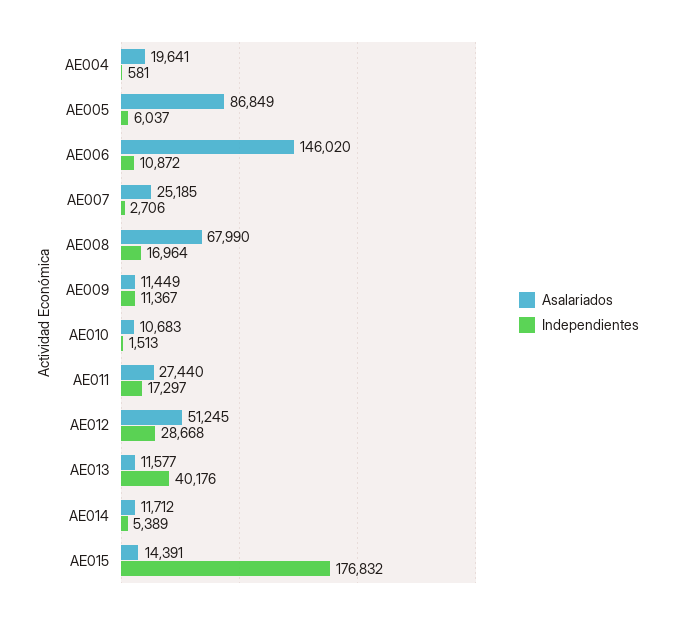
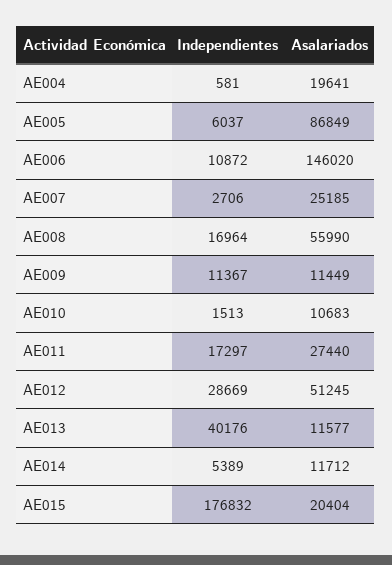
Asalariados, AE008: 67990 -> 55990
Independientes, AE012: 28668 -> 28669
Asalariados, AE015: 14391 -> 20404

